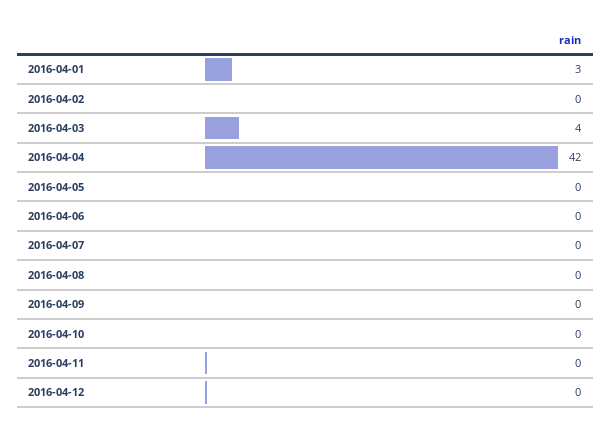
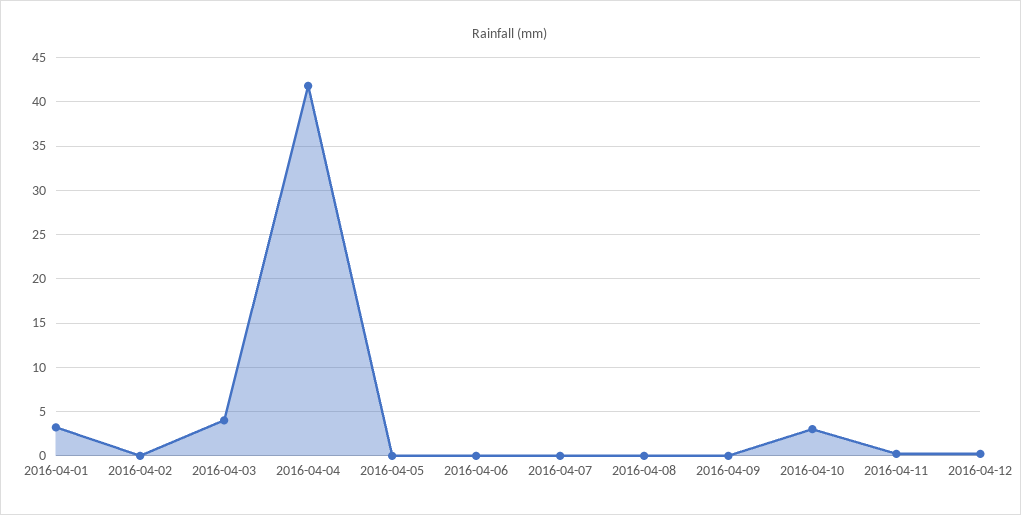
2016-04-10: 0 -> 3

